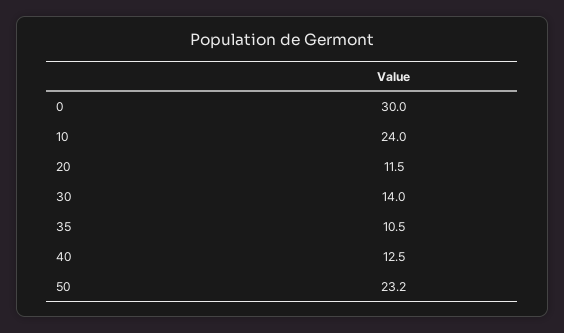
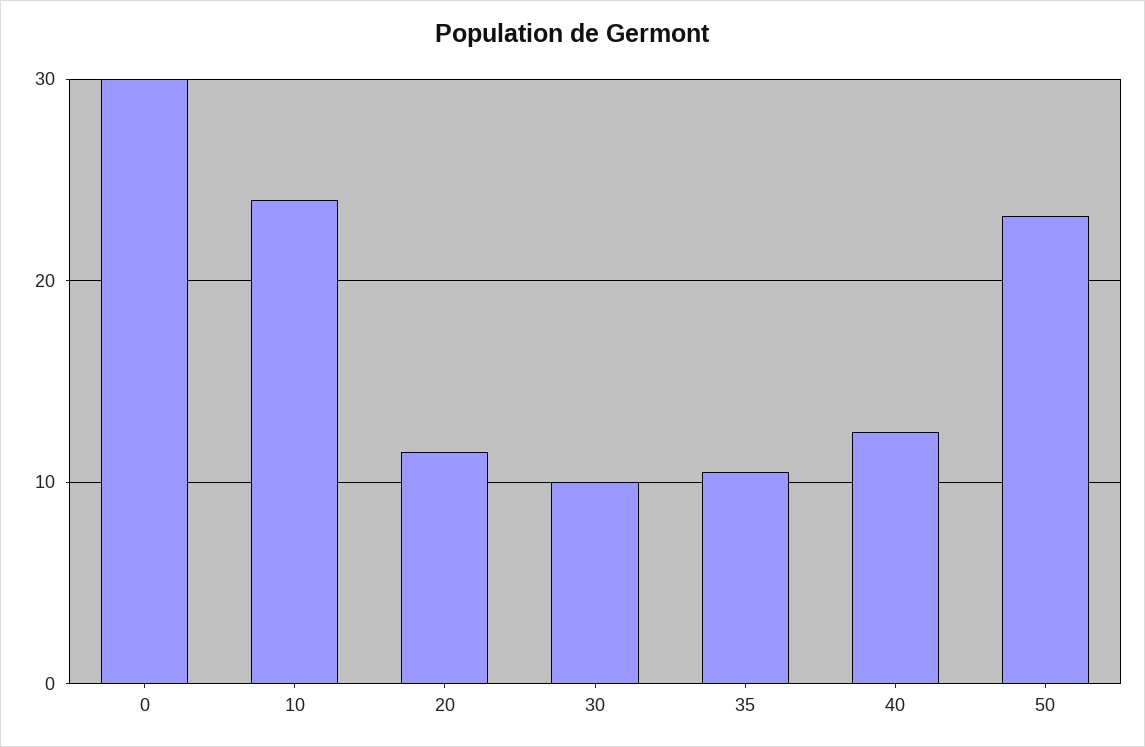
30: 14 -> 10

